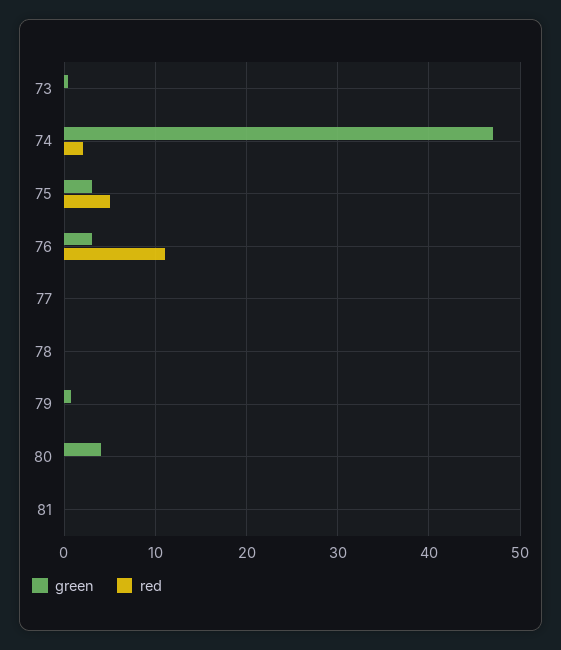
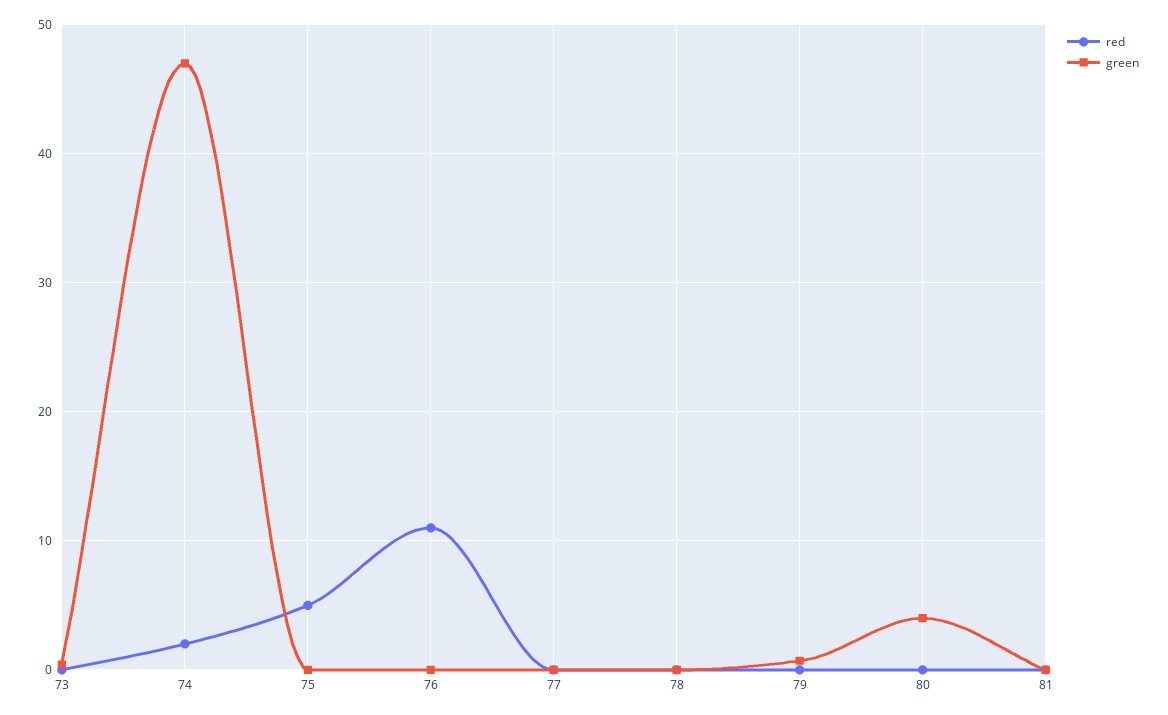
green, 75: 3 -> 0
green, 76: 3 -> 0

